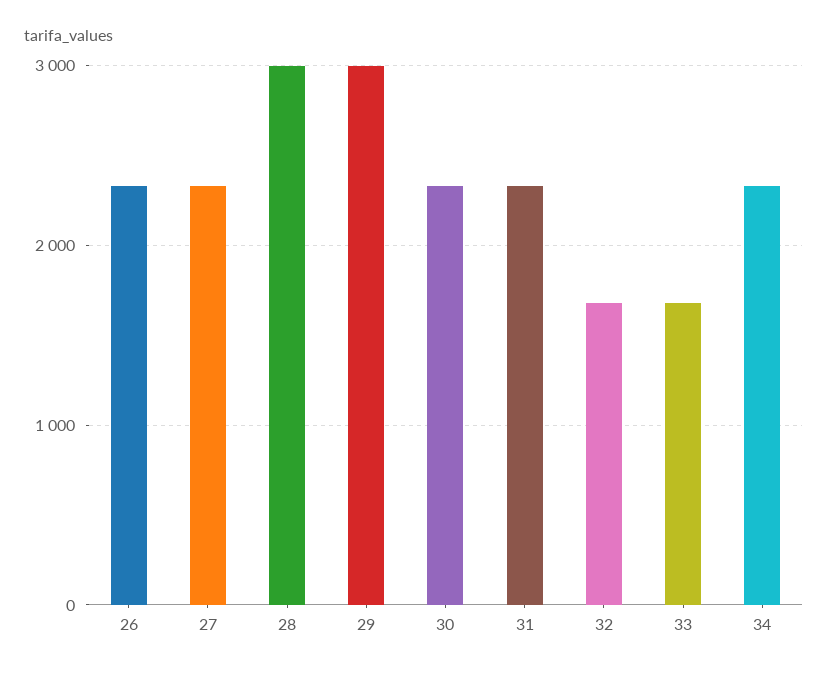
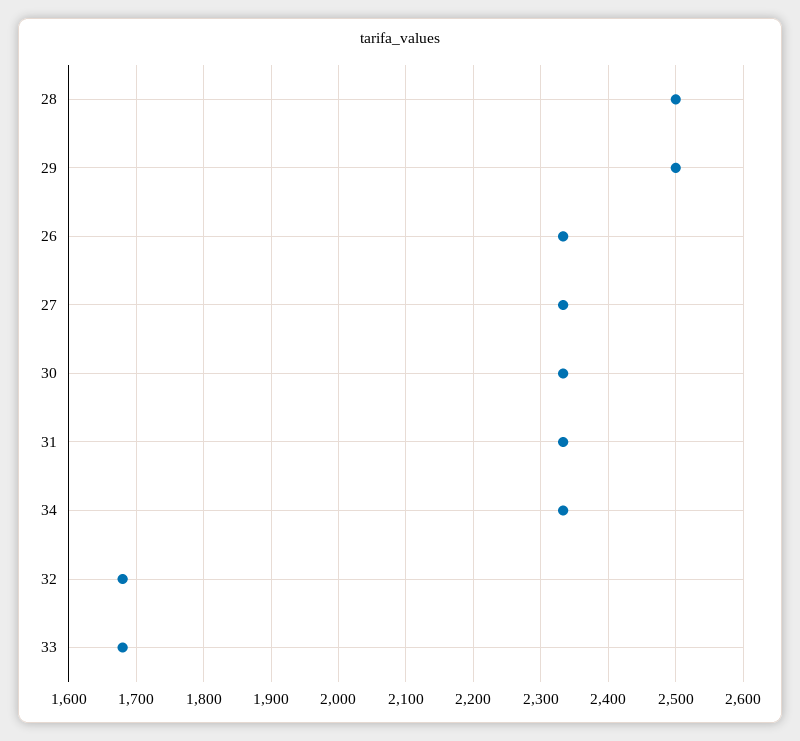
28: 3000 -> 2500
29: 3000 -> 2500

